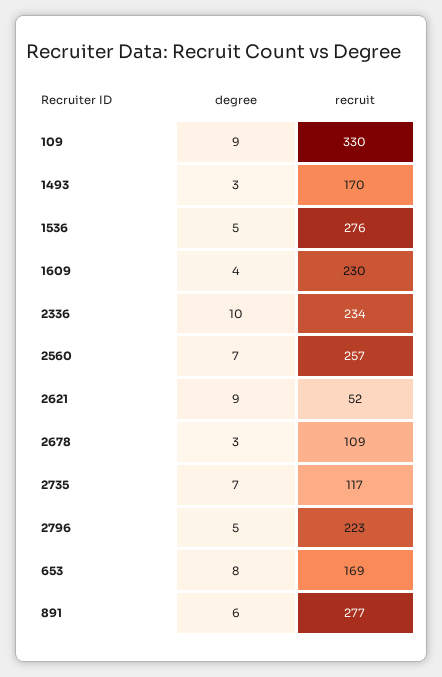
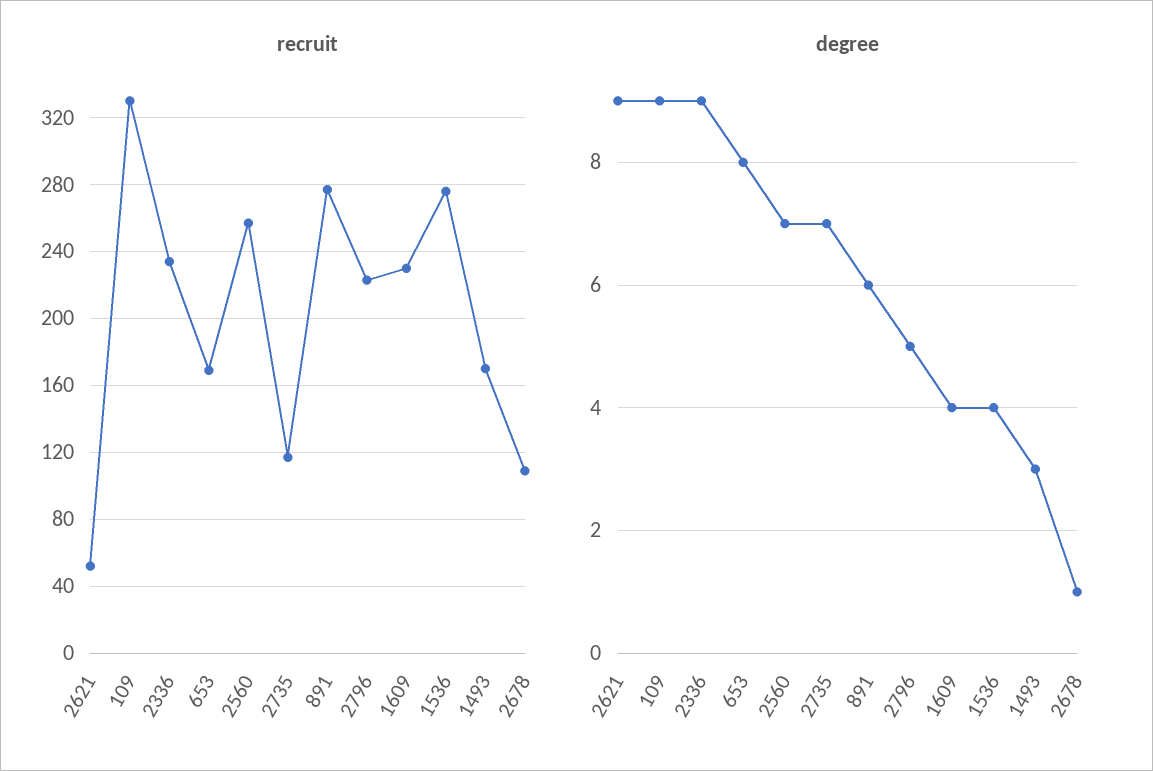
degree, 1536: 5 -> 4
degree, 2336: 10 -> 9
degree, 2678: 3 -> 1

